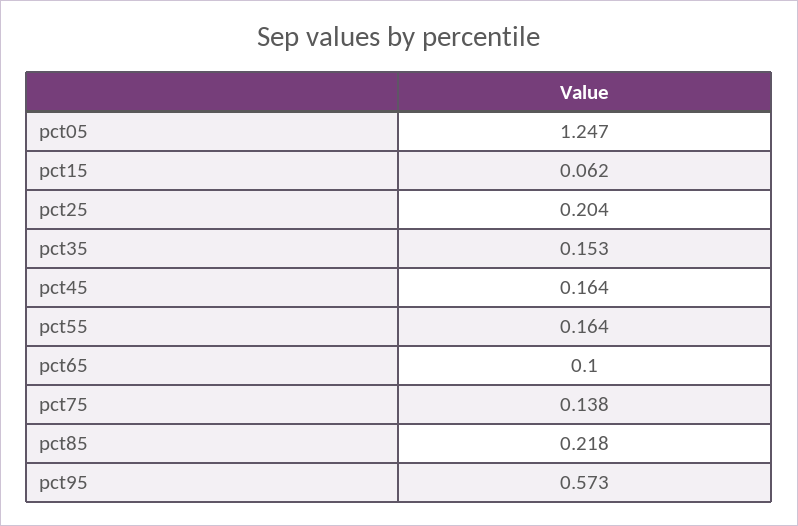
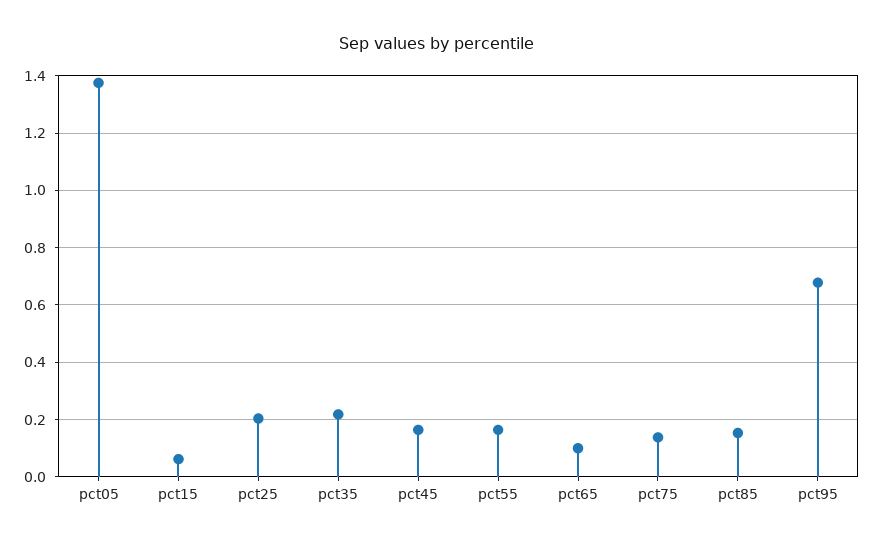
pct05: 1.247 -> 1.375
pct35: 0.153 -> 0.225
pct85: 0.218 -> 0.15
pct95: 0.573 -> 0.675

